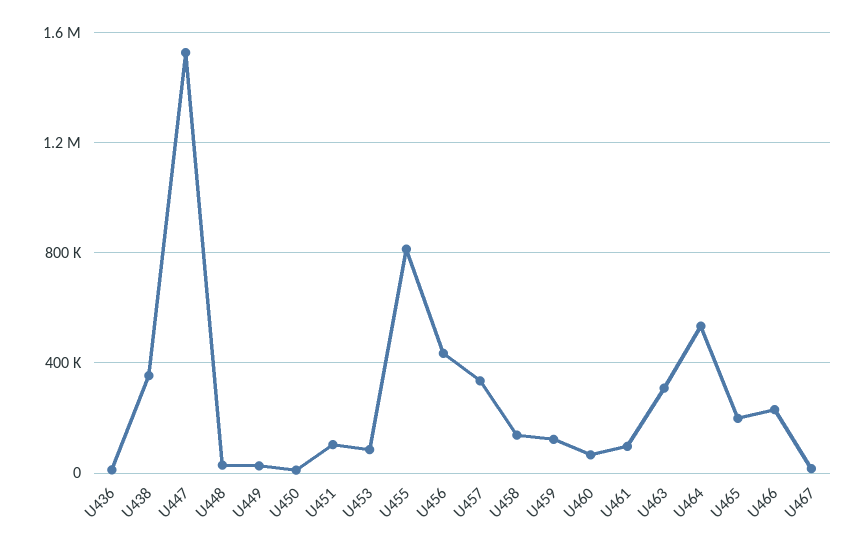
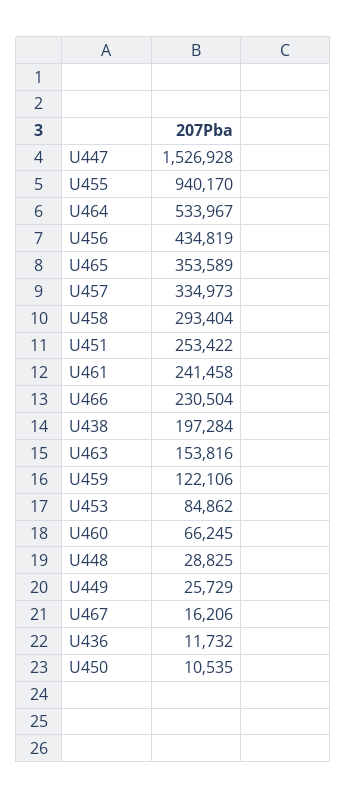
U438: 350000 -> 197284
U451: 100000 -> 253422
U455: 800000 -> 940170
U458: 150000 -> 293404
U461: 100000 -> 241458
U463: 300000 -> 153816
U465: 200000 -> 353589

